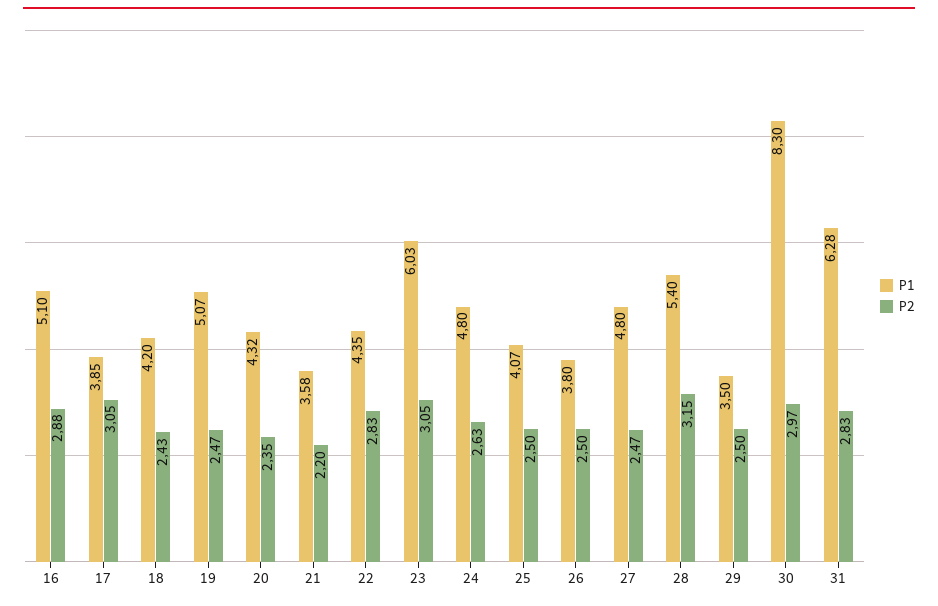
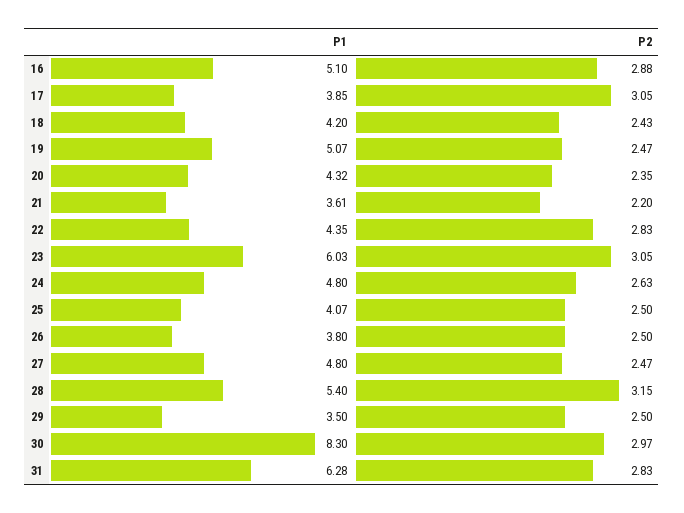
P1, 21: 3.58 -> 3.61

